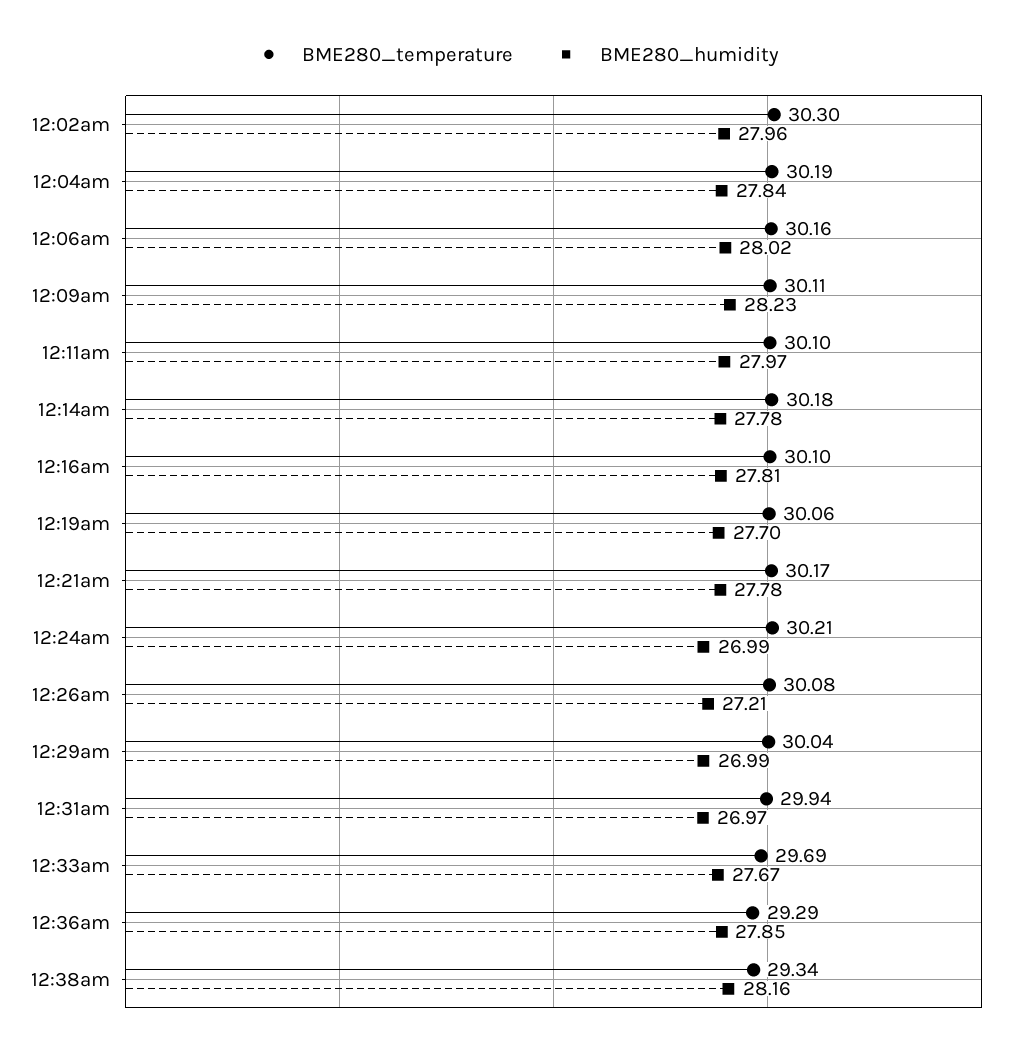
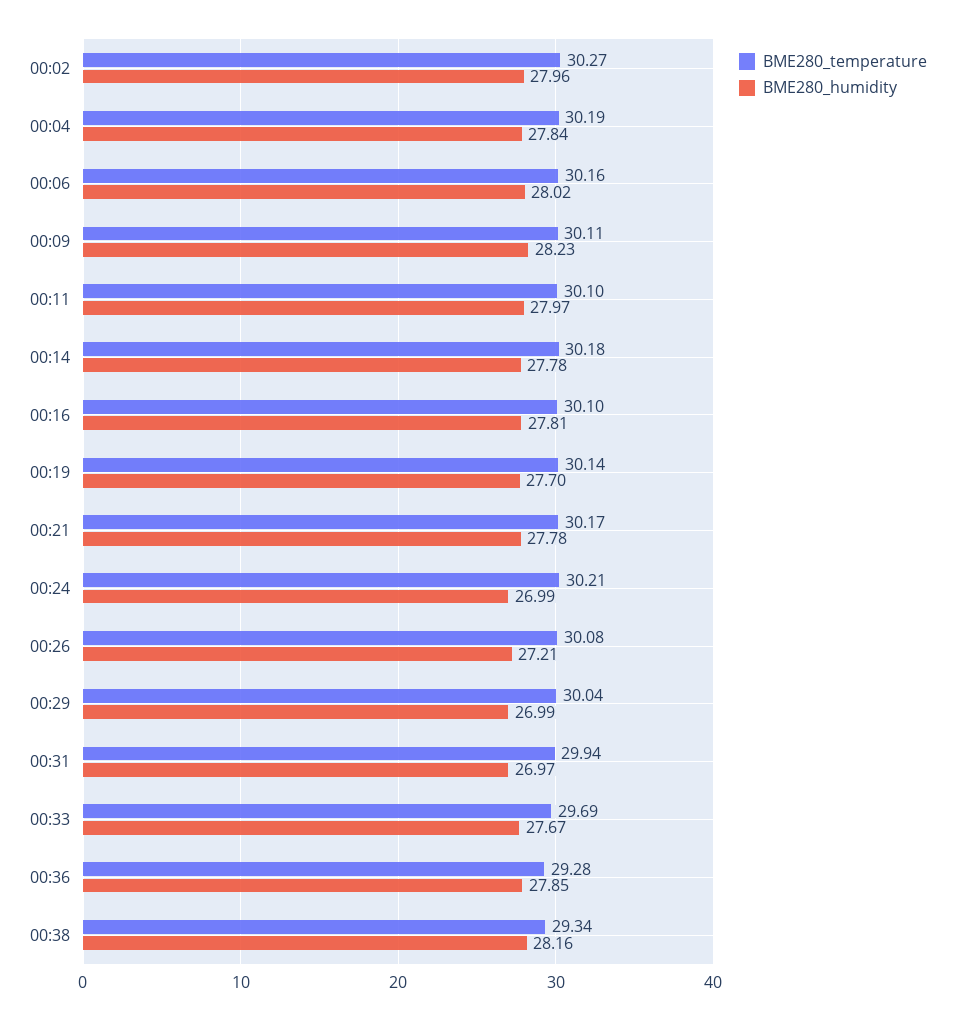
BME280_temperature, 12:02am: 30.3 -> 30.27
BME280_temperature, 12:19am: 30.06 -> 30.14
BME280_temperature, 12:36am: 29.29 -> 29.28

